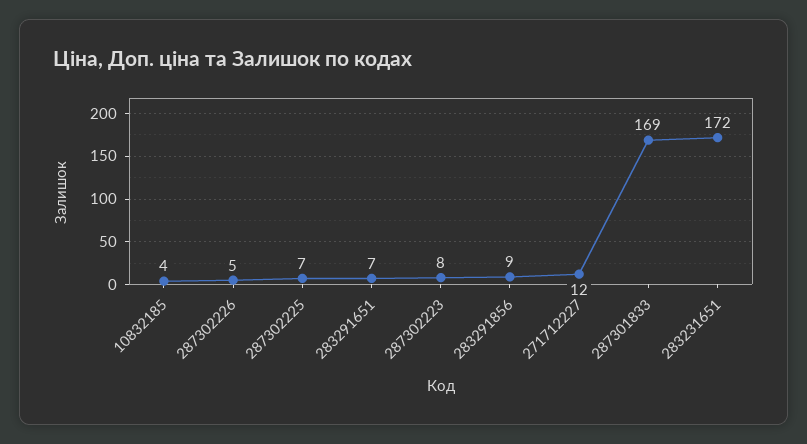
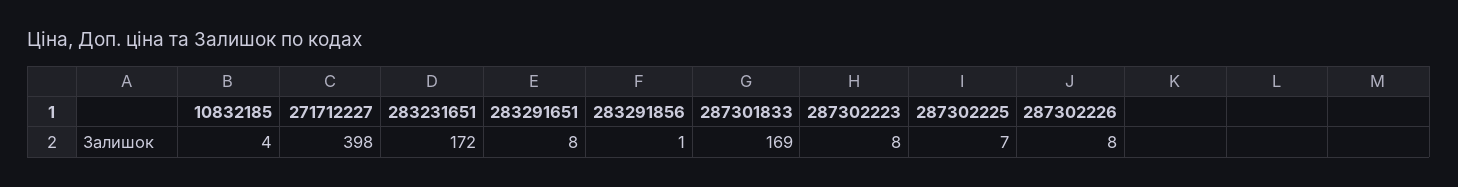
287302226: 5 -> 8
283291651: 7 -> 8
283291856: 9 -> 1
271712227: 12 -> 398

